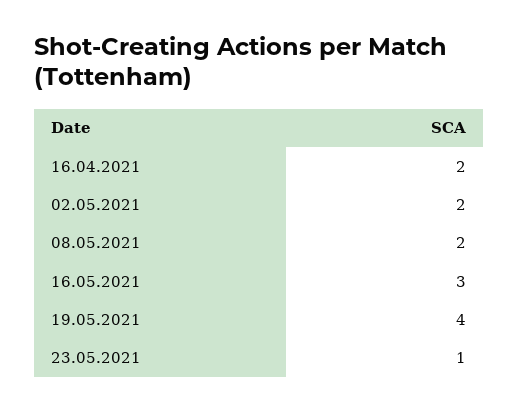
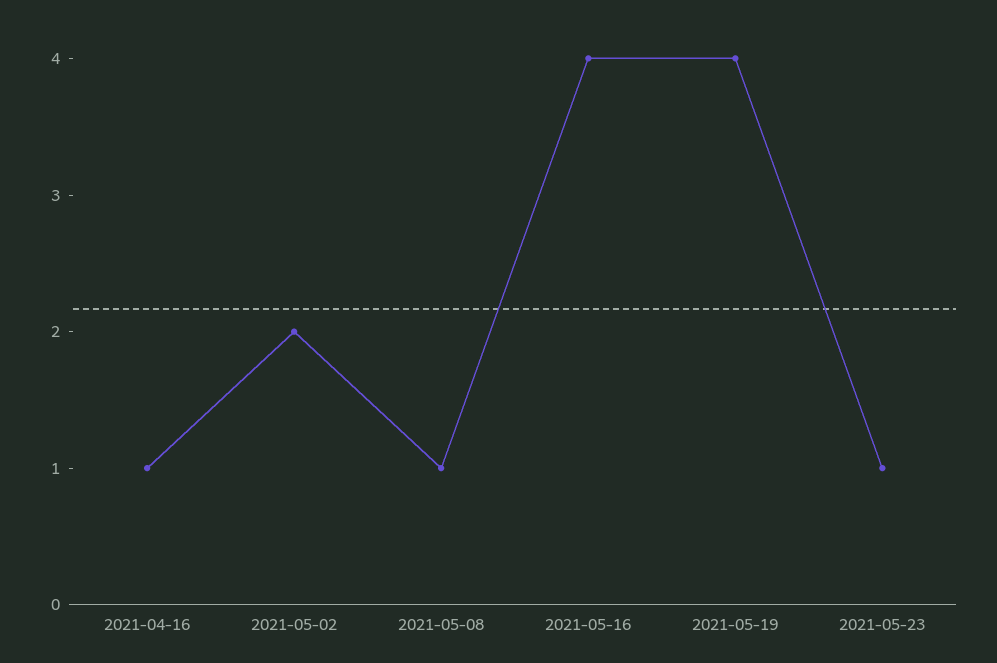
16.04.2021: 2 -> 1
08.05.2021: 2 -> 1
16.05.2021: 3 -> 4

